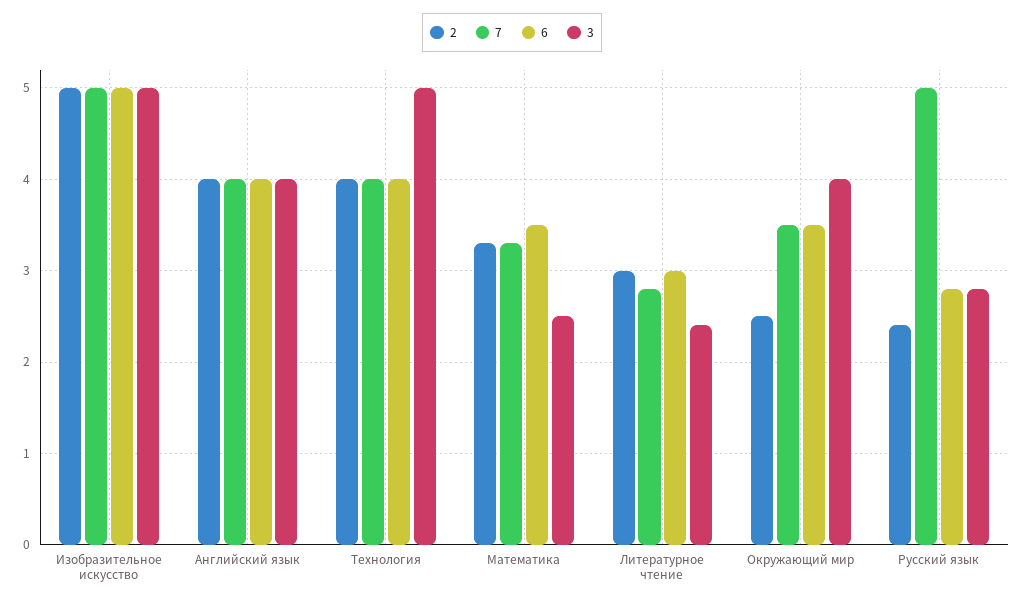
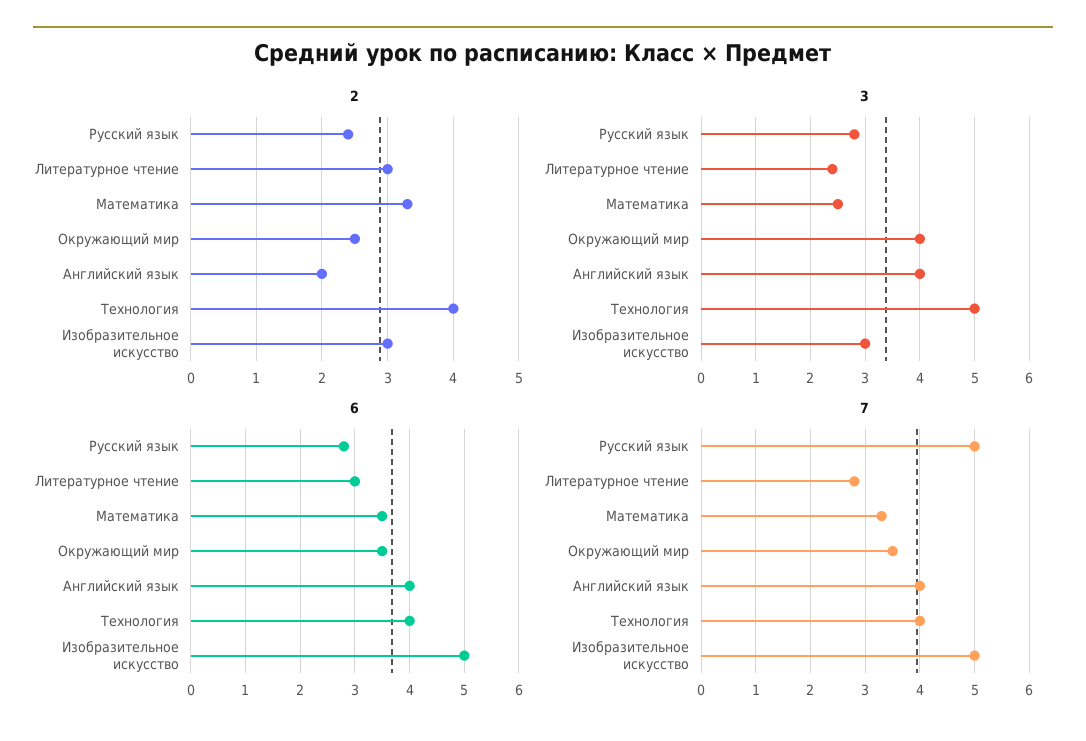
2, Изобразительное искусство: 5 -> 3
3, Изобразительное искусство: 5 -> 3
2, Английский язык: 4 -> 2

